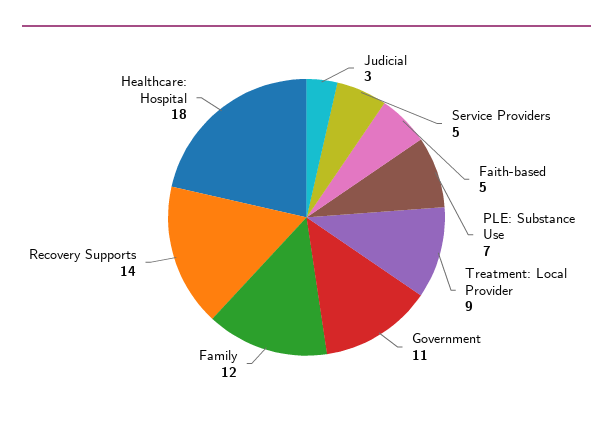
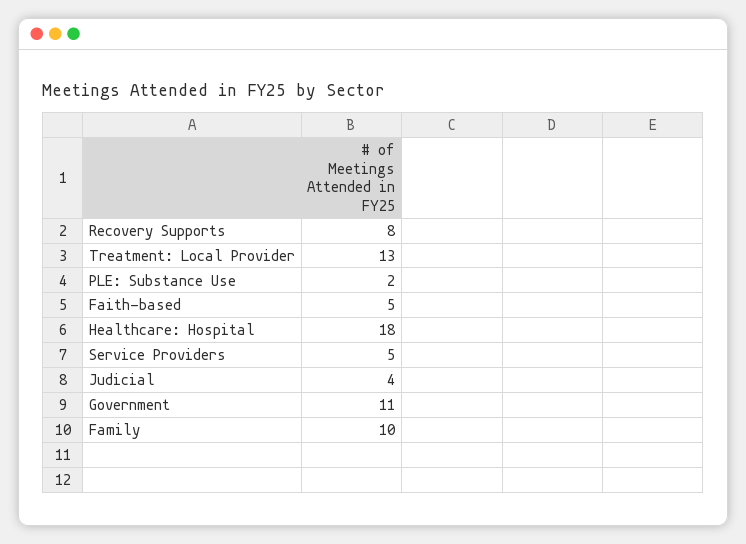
Judicial: 3 -> 4
PLE: Substance Use: 7 -> 2
Treatment: Local Provider: 9 -> 13
Family: 12 -> 10
Recovery Supports: 14 -> 8

